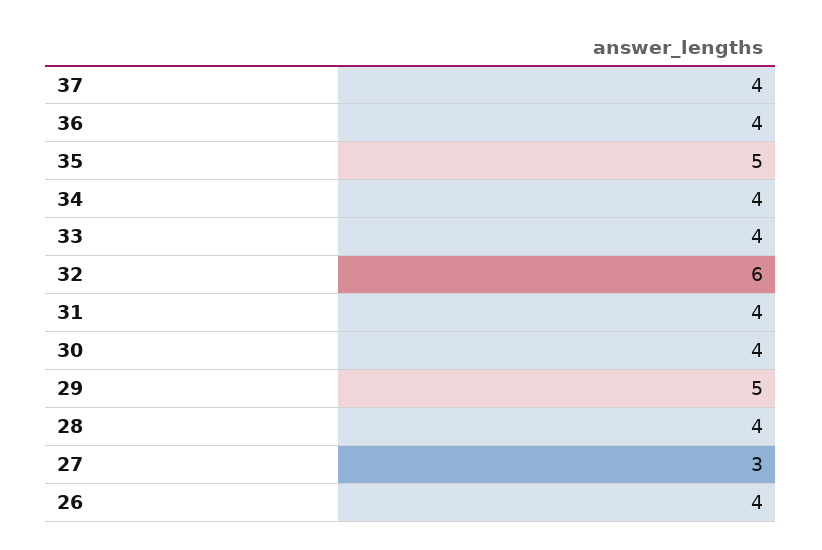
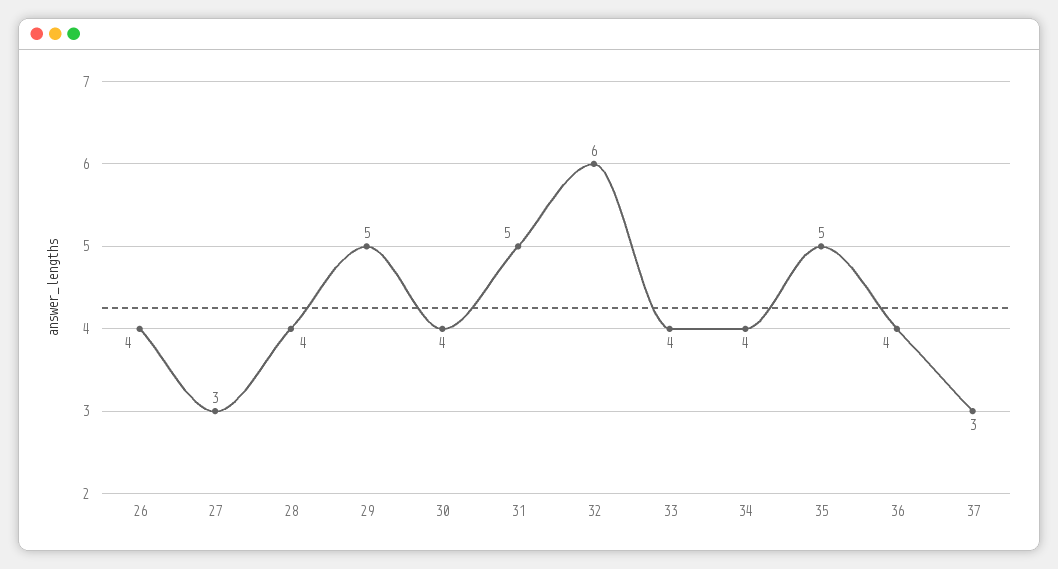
37: 4 -> 3
31: 4 -> 5

